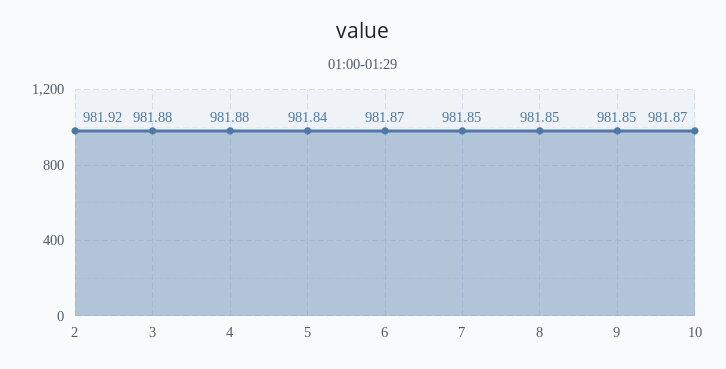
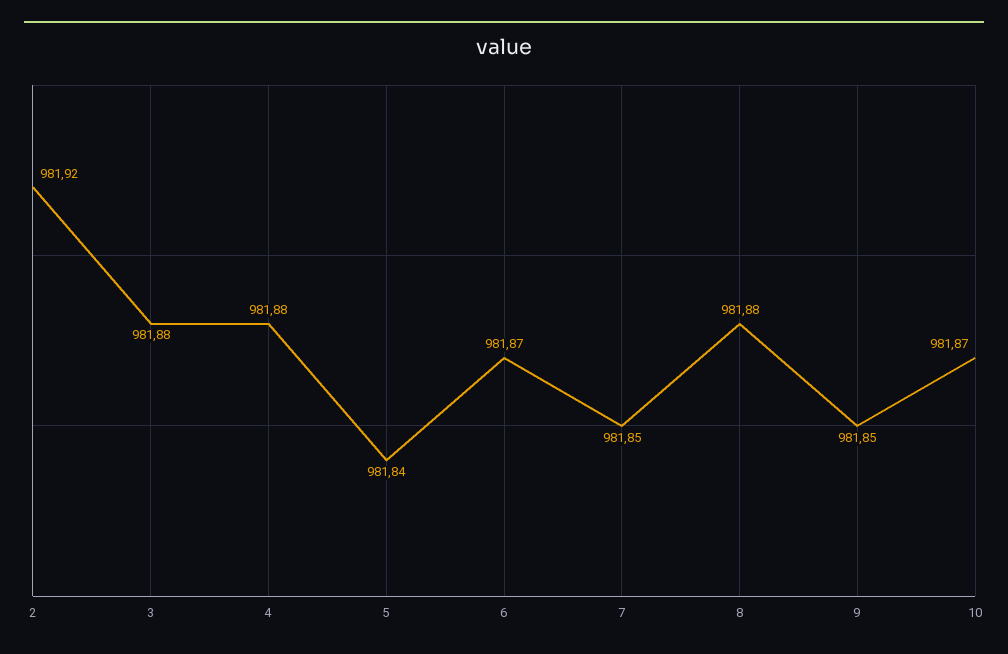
8: 981.85 -> 981.88

